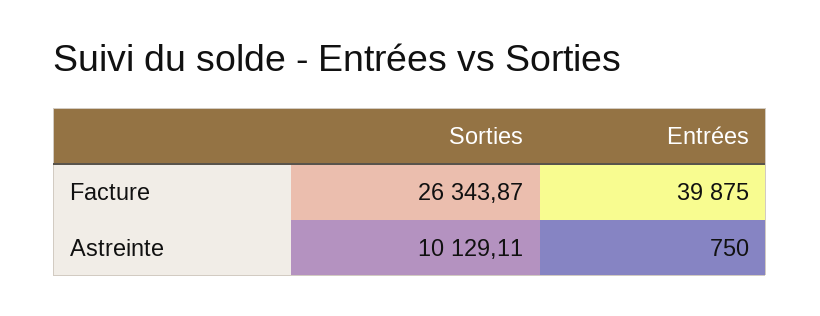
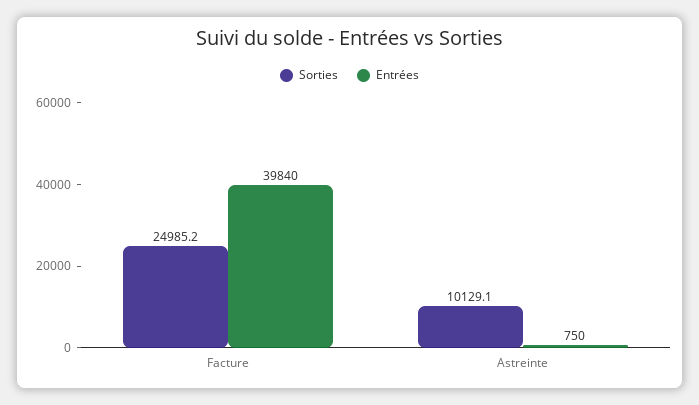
Sorties, Facture: 26343.87 -> 24985.2
Entrées, Facture: 39875 -> 39840

